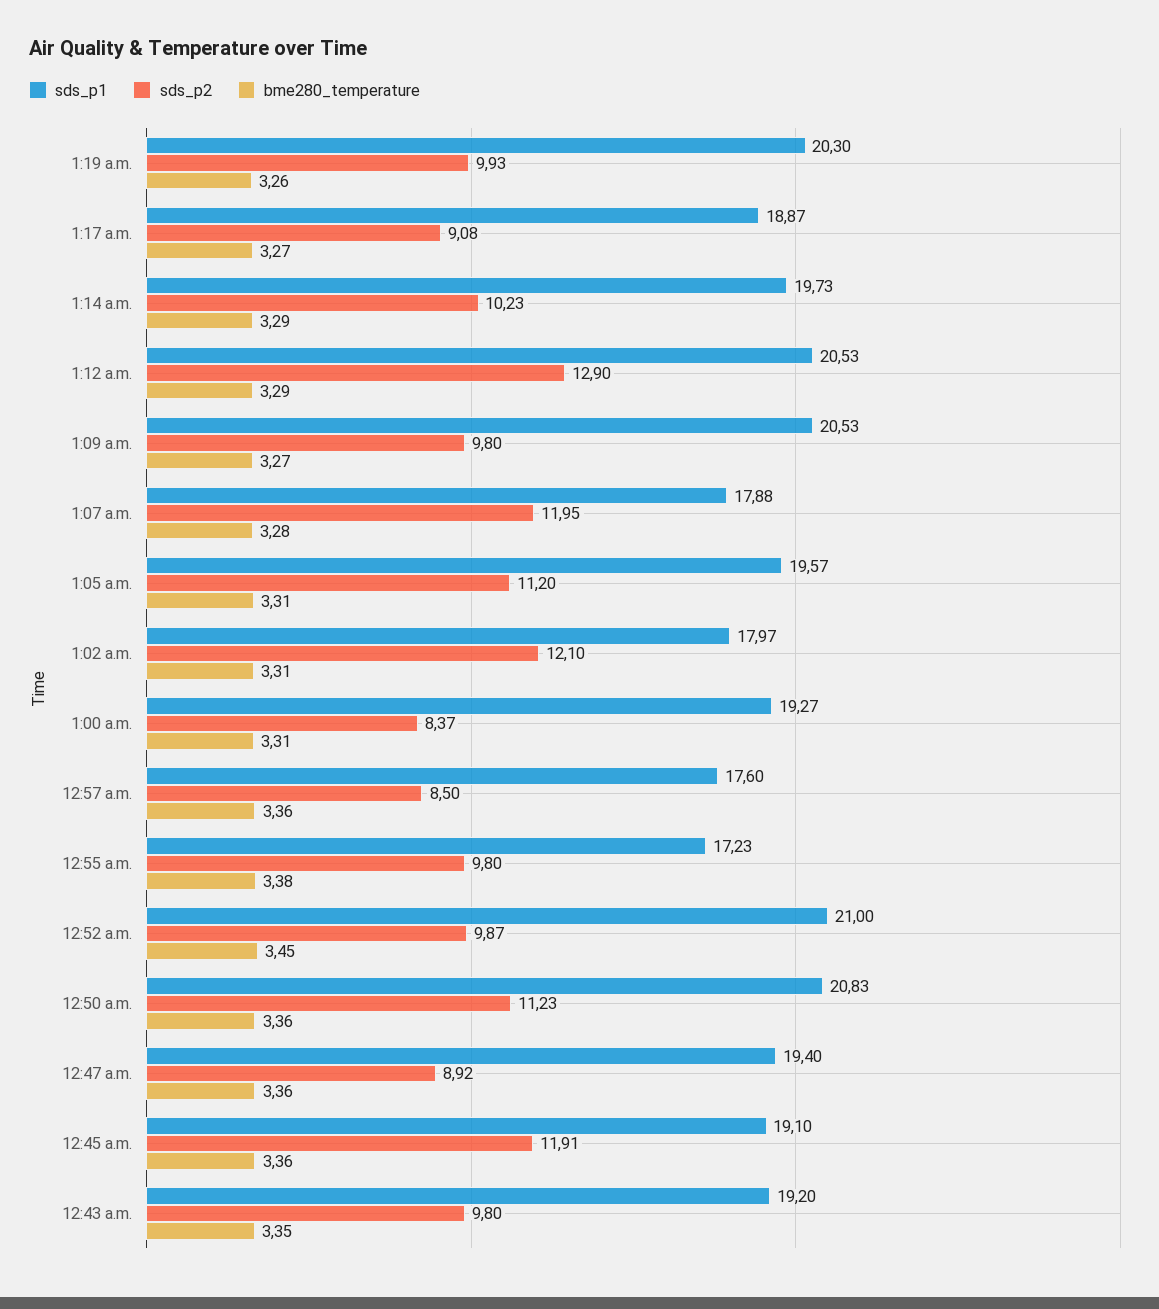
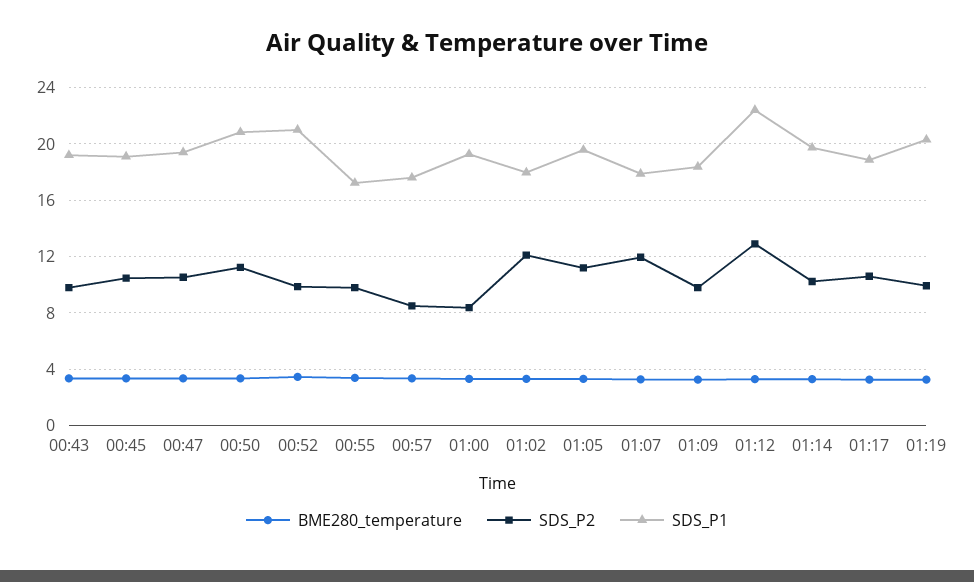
sds_p2, 1:17 a.m.: 9.08 -> 10.5
sds_p1, 1:12 a.m.: 20.53 -> 22.5
sds_p1, 1:09 a.m.: 20.53 -> 18.5
sds_p2, 12:47 a.m.: 8.92 -> 10.5
sds_p2, 12:45 a.m.: 11.91 -> 10.5

